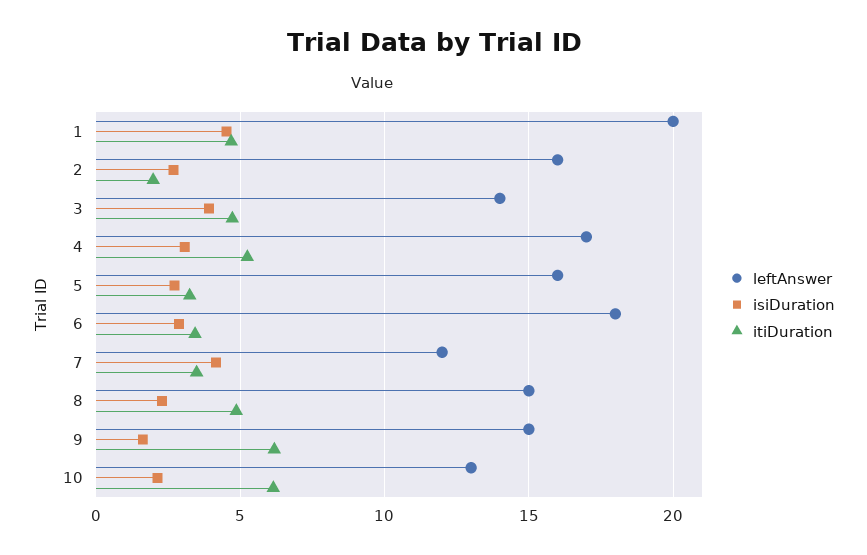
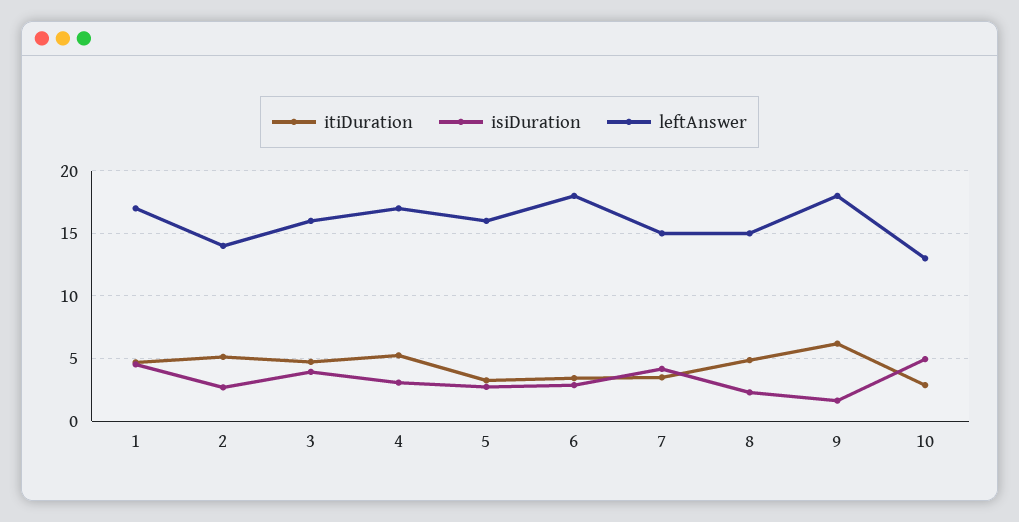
leftAnswer, 1: 20 -> 17
leftAnswer, 2: 16 -> 14
itiDuration, 2: 2 -> 5
leftAnswer, 3: 14 -> 16
leftAnswer, 7: 12 -> 15
leftAnswer, 9: 15 -> 18
isiDuration, 10: 2 -> 5
itiDuration, 10: 6 -> 3

